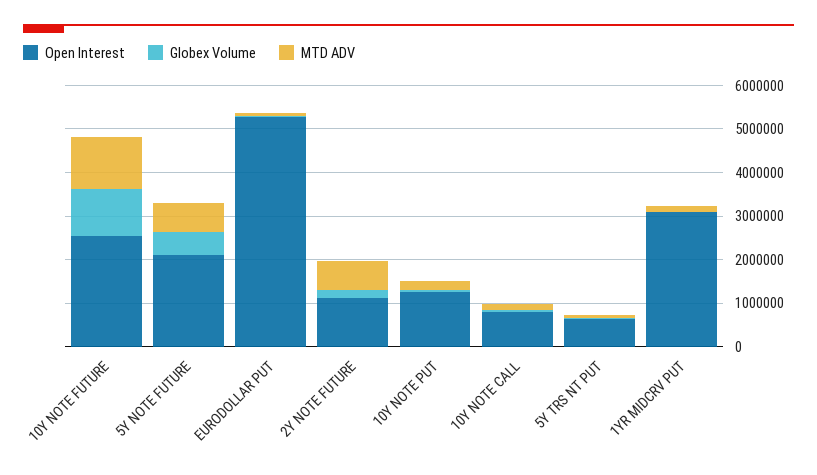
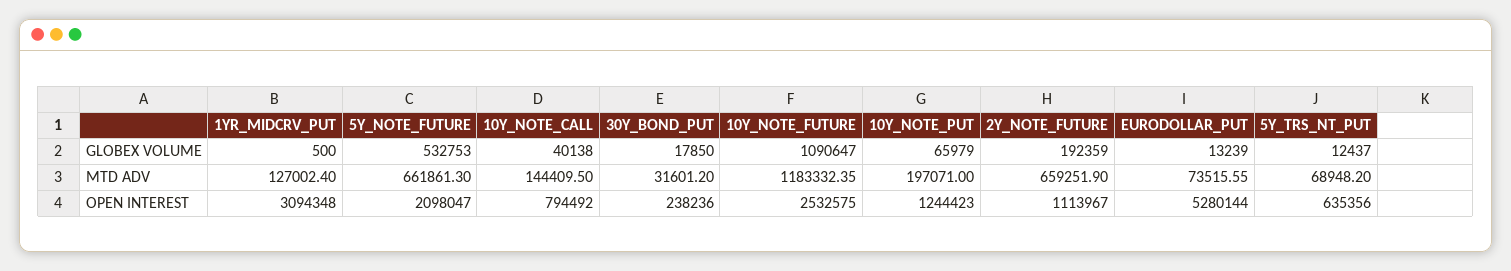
Globex Volume, 30Y_BOND_PUT: none -> 17850
MTD ADV, 30Y_BOND_PUT: none -> 31601.2
Open Interest, 30Y_BOND_PUT: none -> 238236

